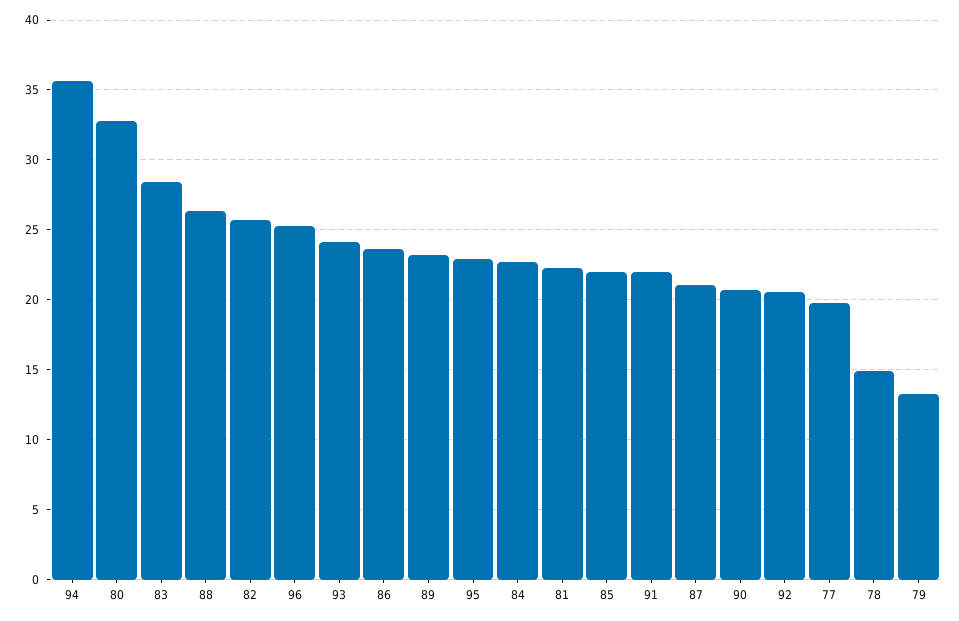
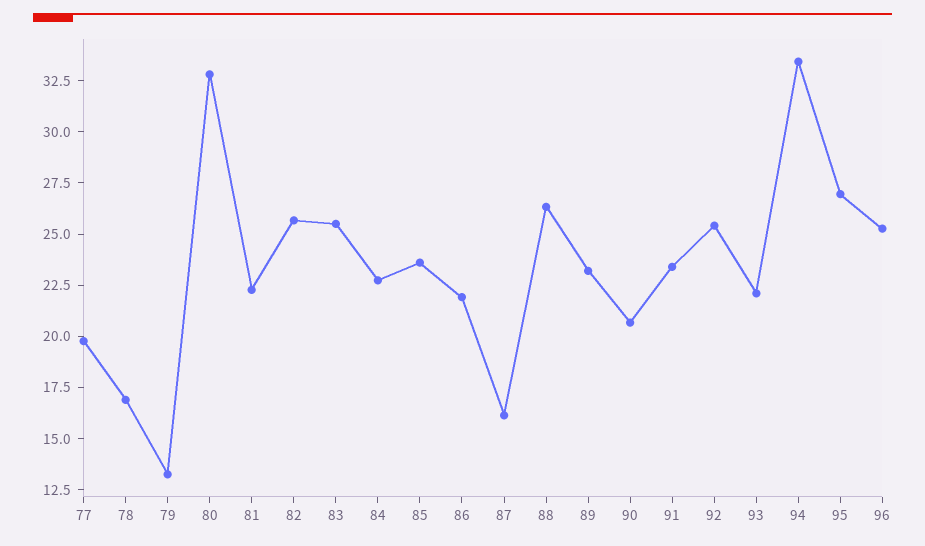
94: 35.5 -> 33.5
83: 28.5 -> 25.5
93: 24 -> 22
86: 23.5 -> 22
95: 23 -> 27
85: 22 -> 23.5
91: 22 -> 23.5
87: 21 -> 16
92: 20.5 -> 25.5
78: 15 -> 17

